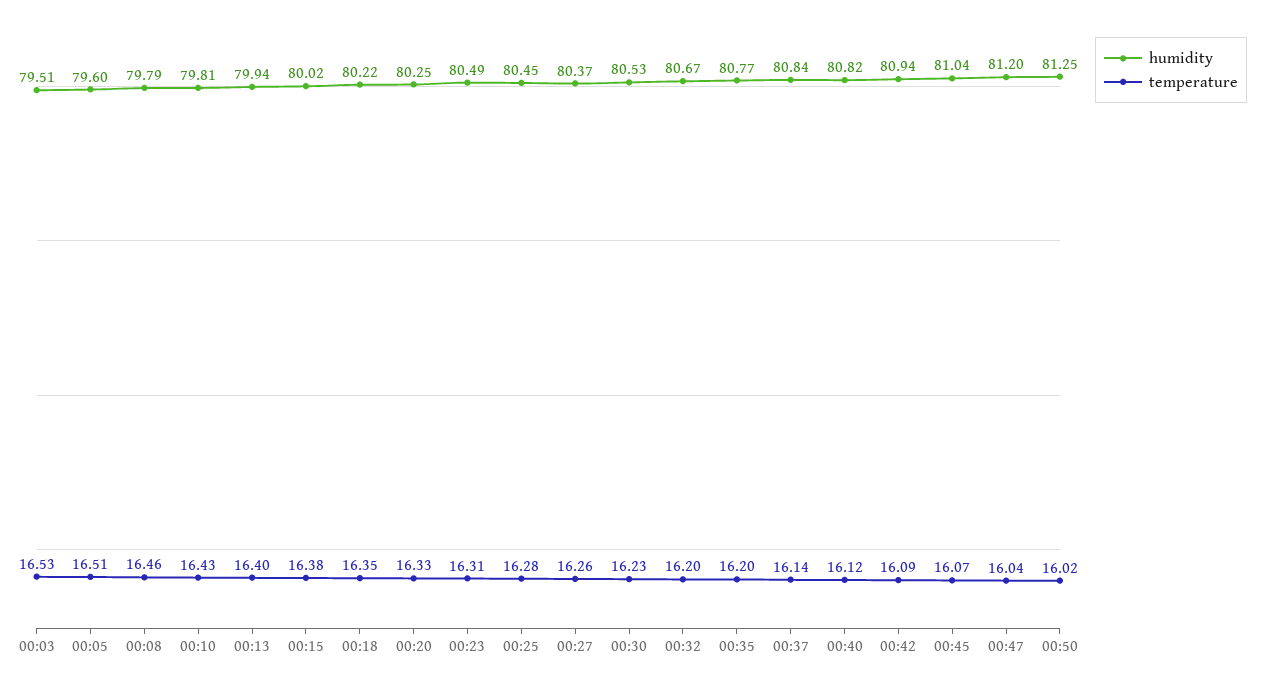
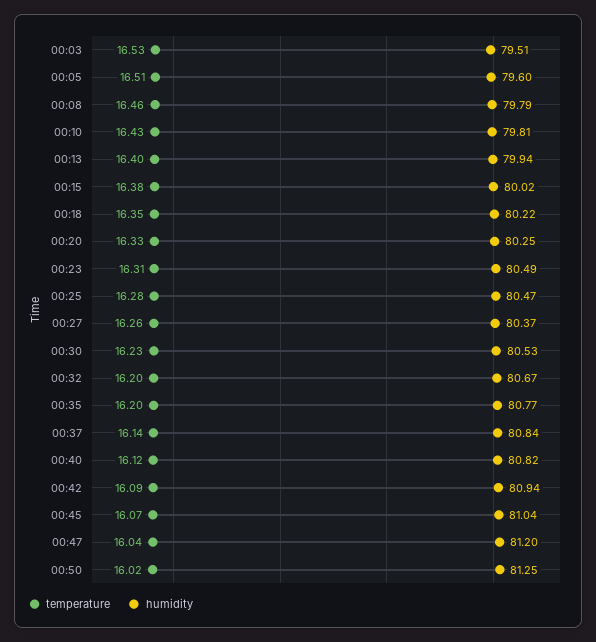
humidity, 00:25: 80.45 -> 80.47

